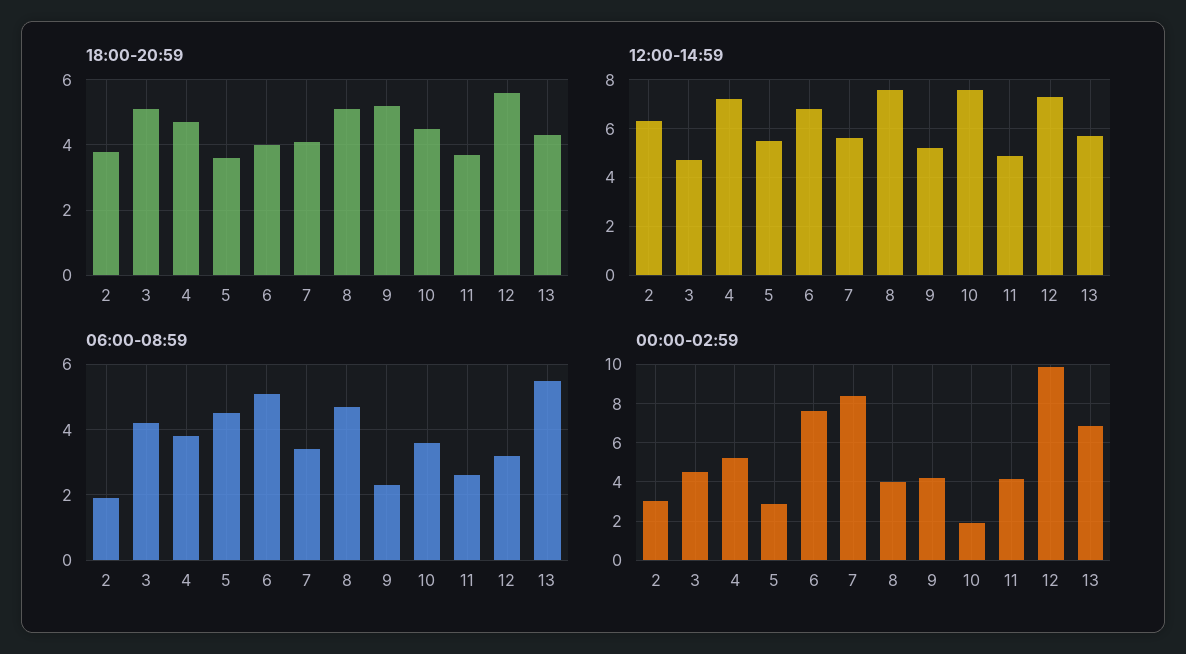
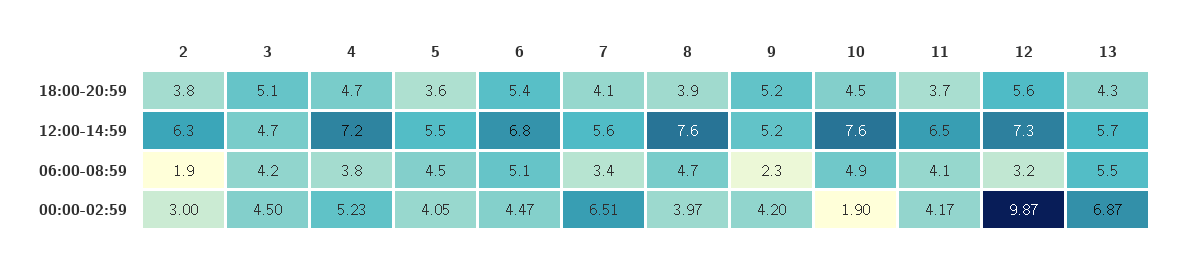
18:00-20:59, 6: 4 -> 5.4
18:00-20:59, 8: 5 -> 3.9
12:00-14:59, 11: 5 -> 6.5
06:00-08:59, 10: 3.5 -> 4.9
06:00-08:59, 11: 2.5 -> 4.1
00:00-02:59, 5: 3 -> 4.05
00:00-02:59, 6: 7.5 -> 4.47
00:00-02:59, 7: 8.5 -> 6.51

